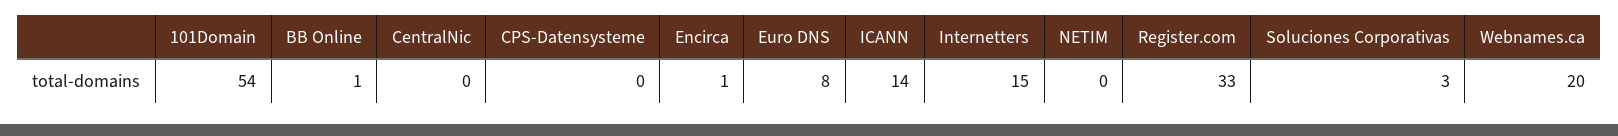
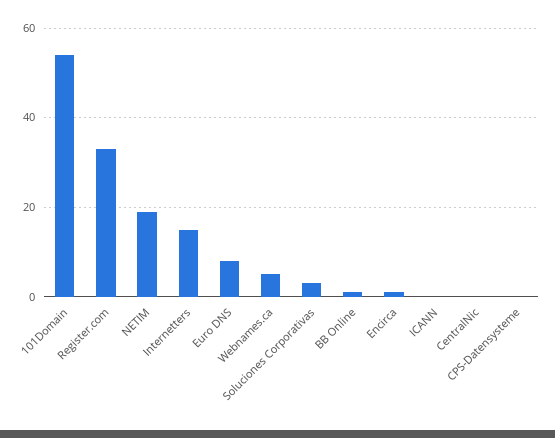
ICANN: 14 -> 0
NETIM: 0 -> 20
Webnames.ca: 20 -> 5

